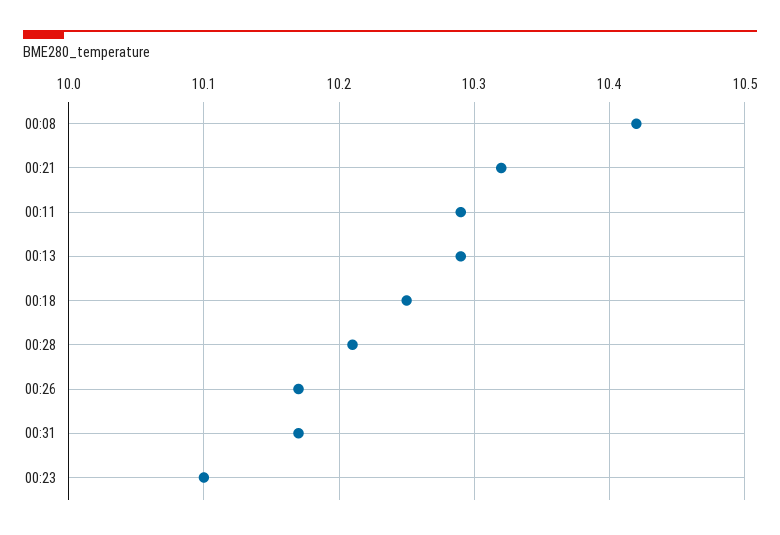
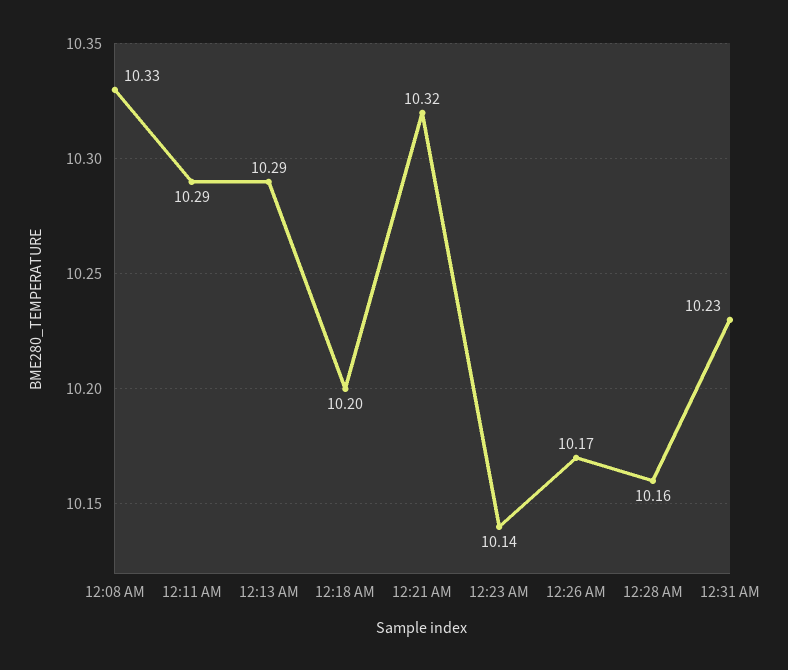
00:08: 10.42 -> 10.33
00:18: 10.25 -> 10.2
00:28: 10.21 -> 10.16
00:31: 10.17 -> 10.23
00:23: 10.1 -> 10.14

